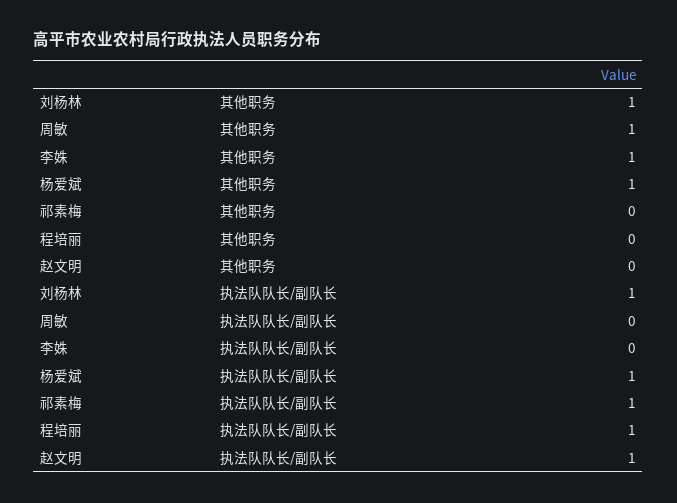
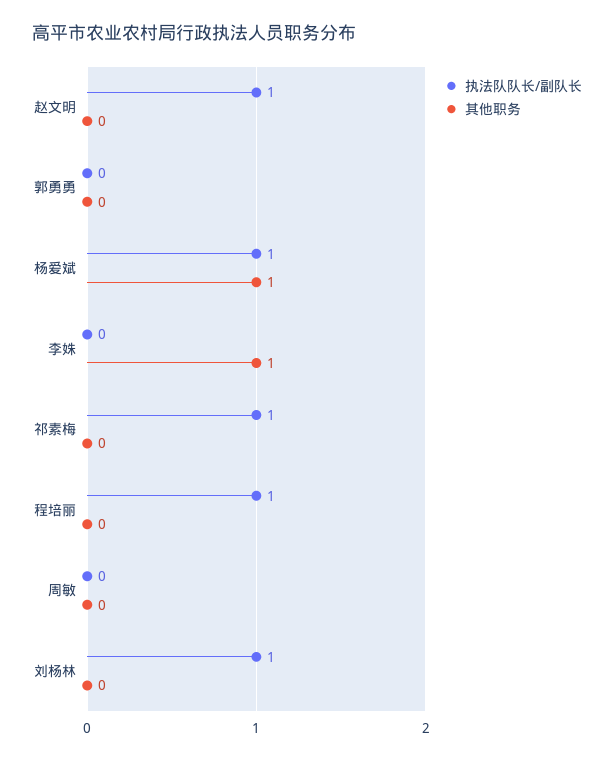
其他职务, 刘杨林: 1 -> 0
其他职务, 周敏: 1 -> 0
执法队队长/副队长, 郭勇勇: none -> 0
其他职务, 郭勇勇: none -> 0

